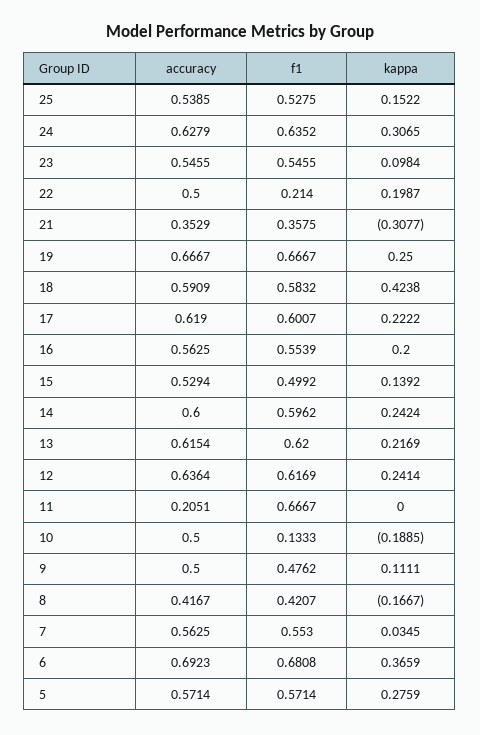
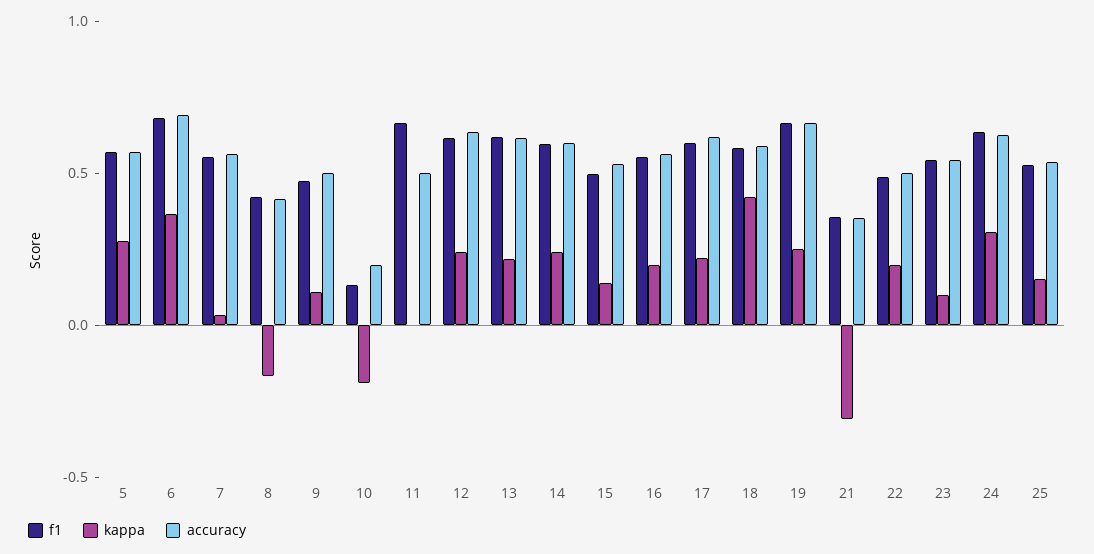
f1, 22: 0.214 -> 0.5
accuracy, 11: 0.2051 -> 0.5
accuracy, 10: 0.5 -> 0.2

